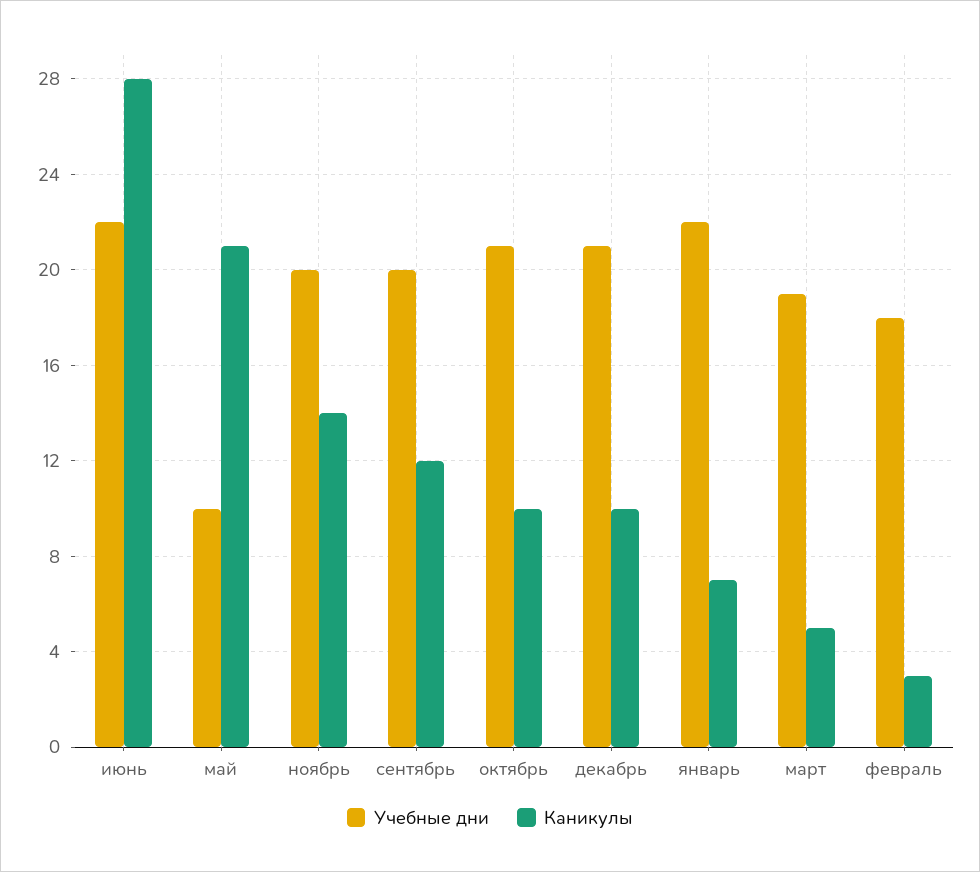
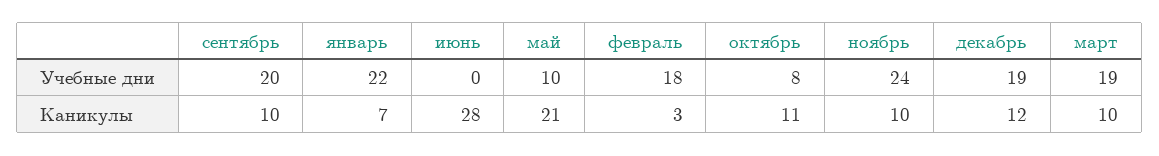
Учебные дни, июнь: 22 -> 0
Учебные дни, ноябрь: 20 -> 24
Каникулы, ноябрь: 14 -> 10
Каникулы, сентябрь: 12 -> 10
Учебные дни, октябрь: 21 -> 8
Каникулы, октябрь: 10 -> 11
Учебные дни, декабрь: 21 -> 19
Каникулы, декабрь: 10 -> 12
Каникулы, март: 5 -> 10

